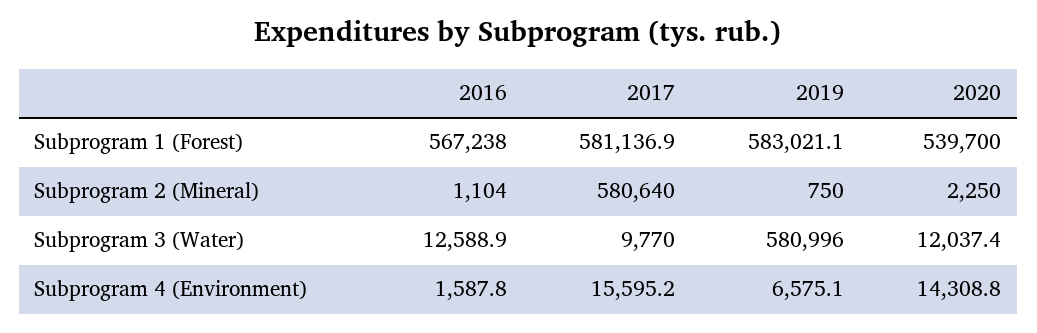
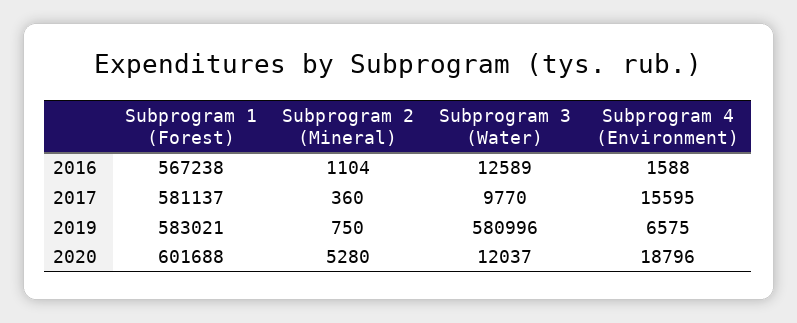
2020, Subprogram 1 (Forest): 539700 -> 601688
2017, Subprogram 2 (Mineral): 580640 -> 360
2020, Subprogram 2 (Mineral): 2250 -> 5280
2020, Subprogram 4 (Environment): 14308.8 -> 18796

